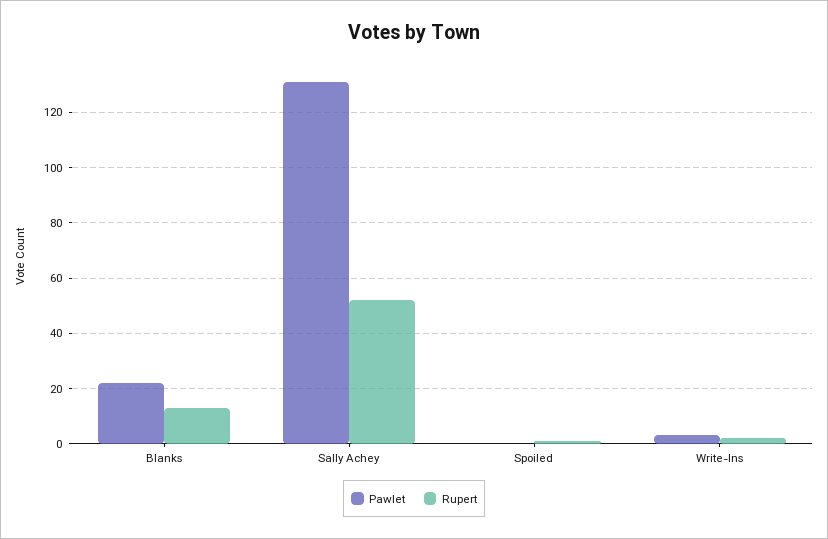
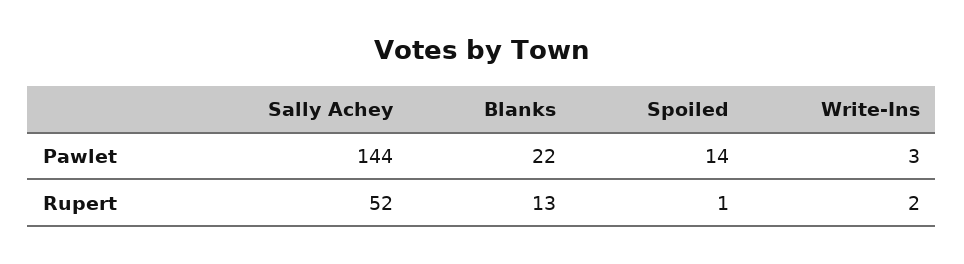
Pawlet, Sally Achey: 130 -> 144
Pawlet, Spoiled: 0 -> 14

